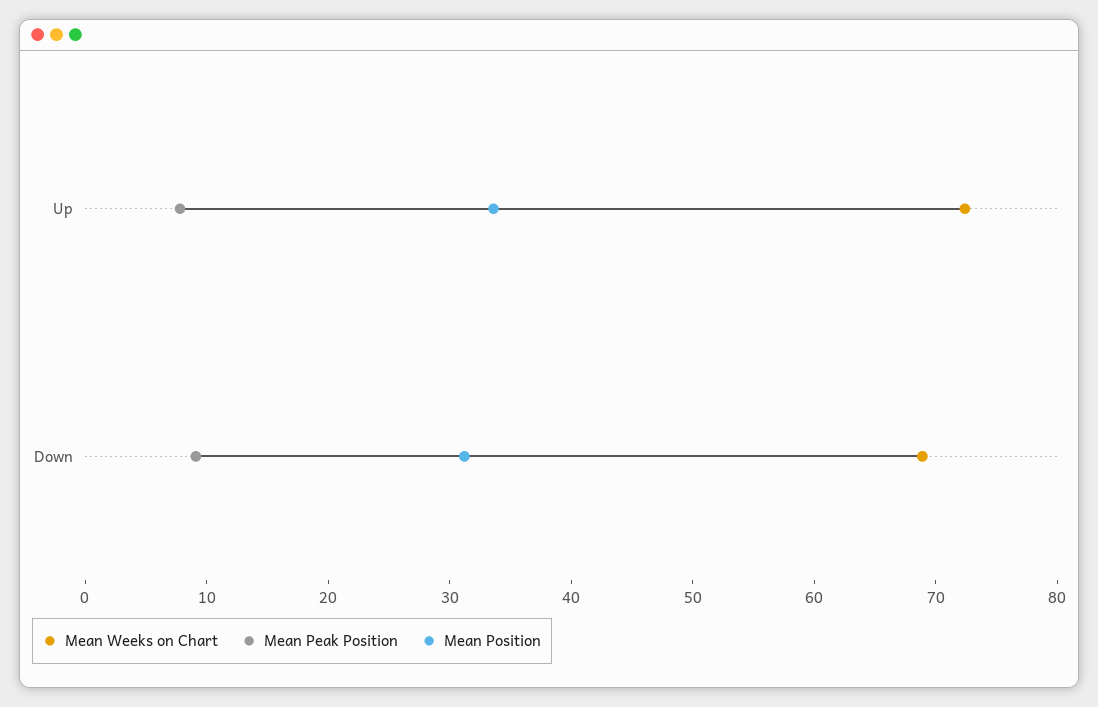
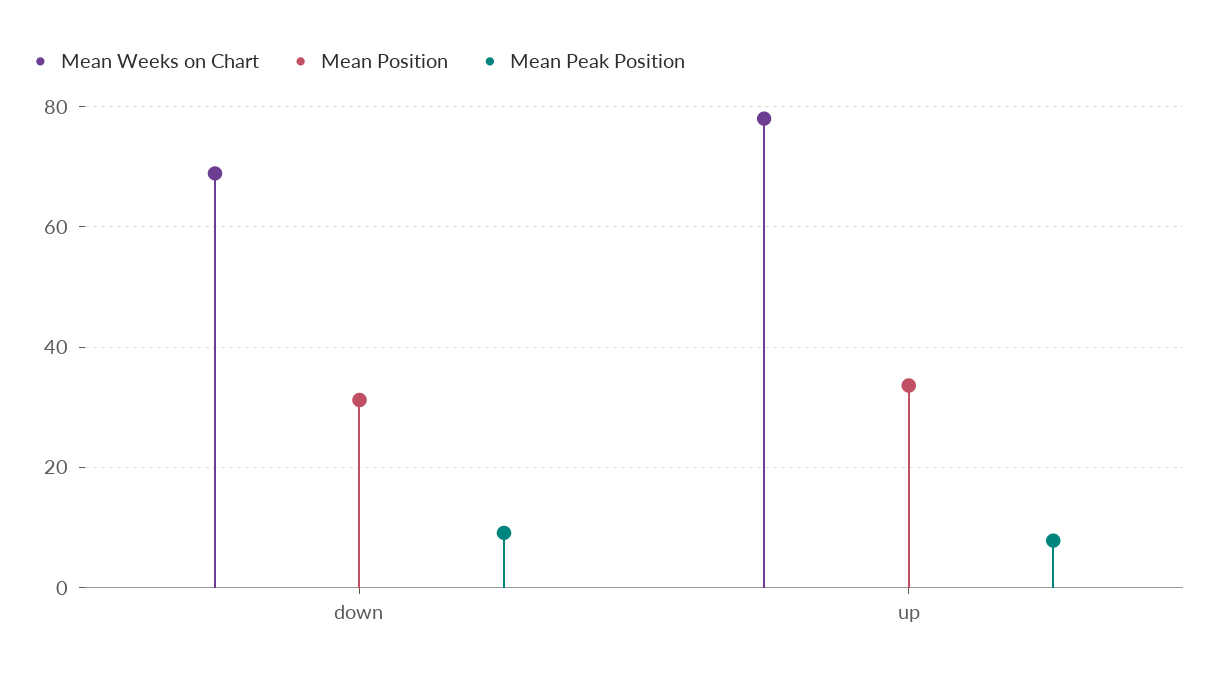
Mean Weeks on Chart, Up: 72 -> 78

